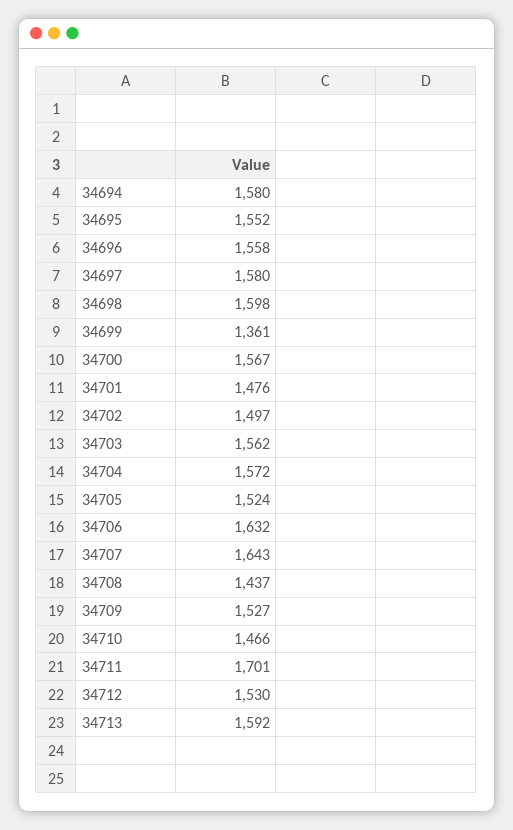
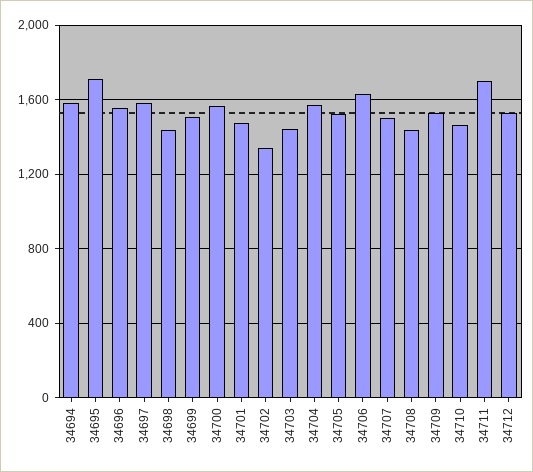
34695: 1552 -> 1700
34698: 1598 -> 1450
34699: 1361 -> 1500
34702: 1497 -> 1350
34703: 1562 -> 1450
34707: 1643 -> 1500
34713: 1592 -> none

